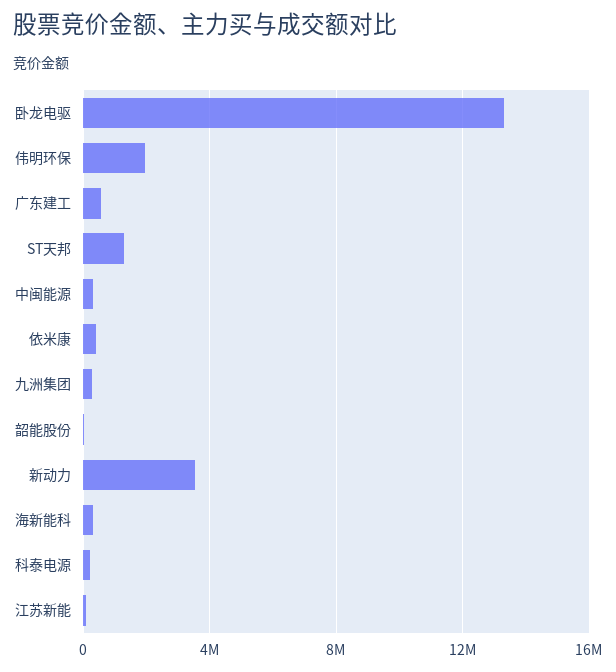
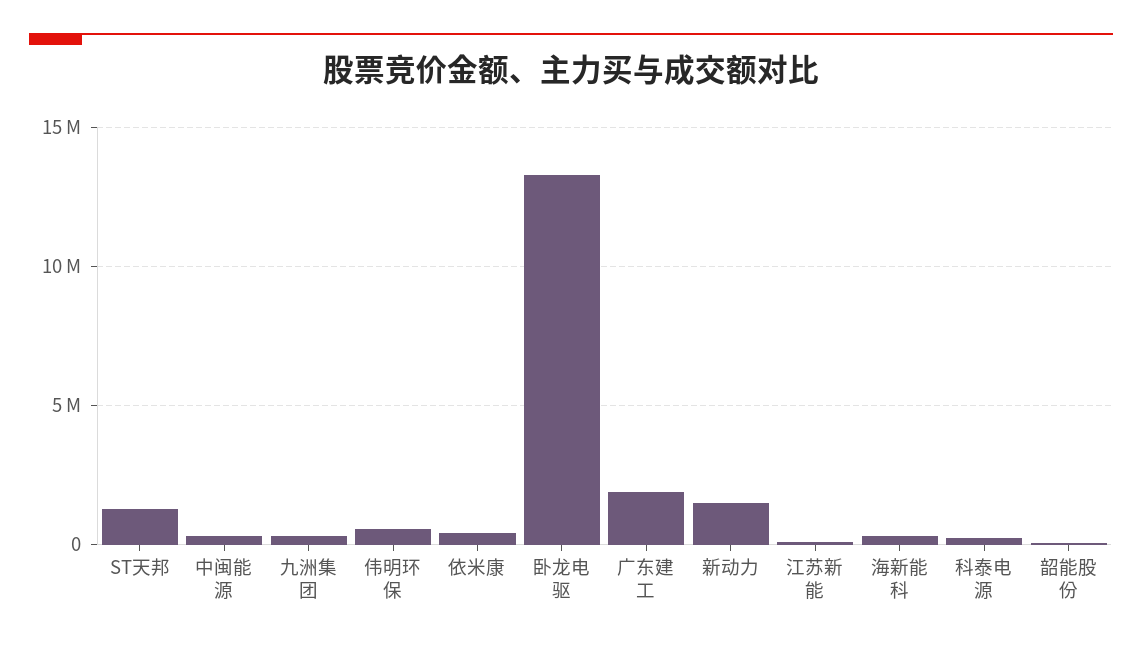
伟明环保: 2000000 -> 500000
广东建工: 500000 -> 2000000
新动力: 3500000 -> 1500000

